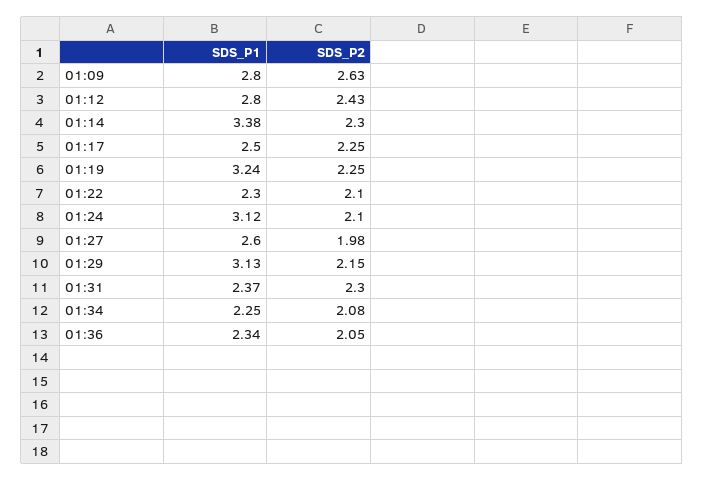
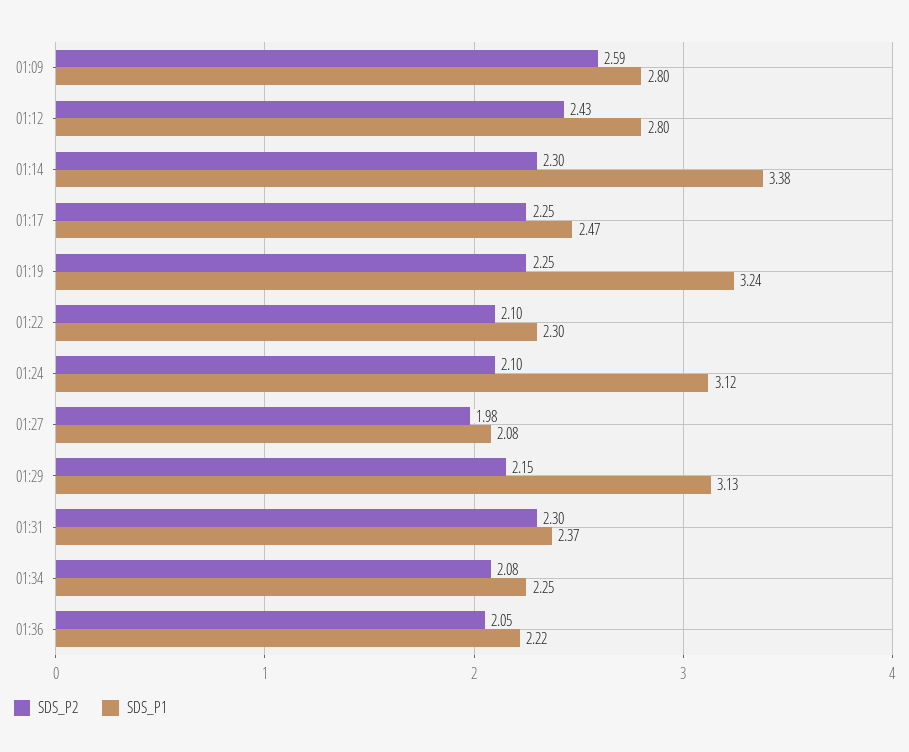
SDS_P2, 01:09: 2.63 -> 2.59
SDS_P1, 01:17: 2.5 -> 2.47
SDS_P1, 01:27: 2.6 -> 2.08
SDS_P1, 01:36: 2.34 -> 2.22

